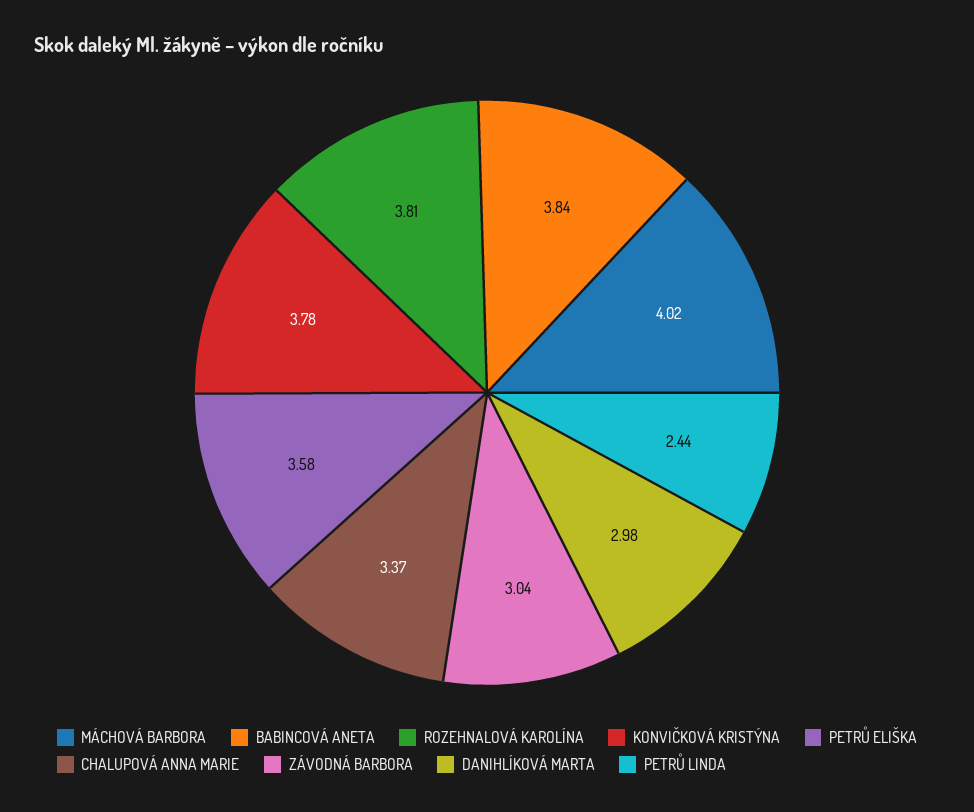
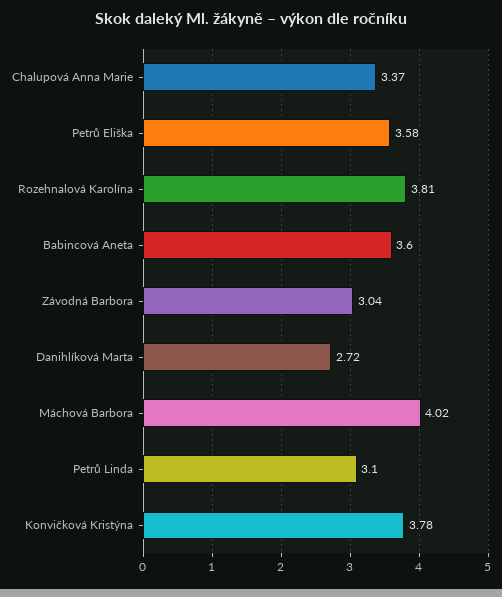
BABINCOVÁ ANETA: 3.84 -> 3.6
DANIHLÍKOVÁ MARTA: 2.98 -> 2.72
PETRŮ LINDA: 2.44 -> 3.1

